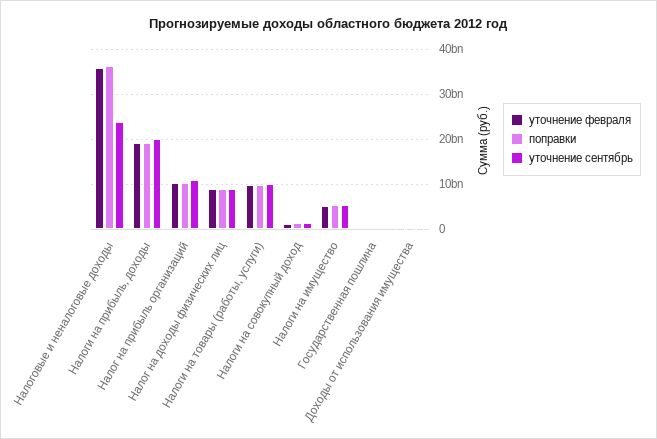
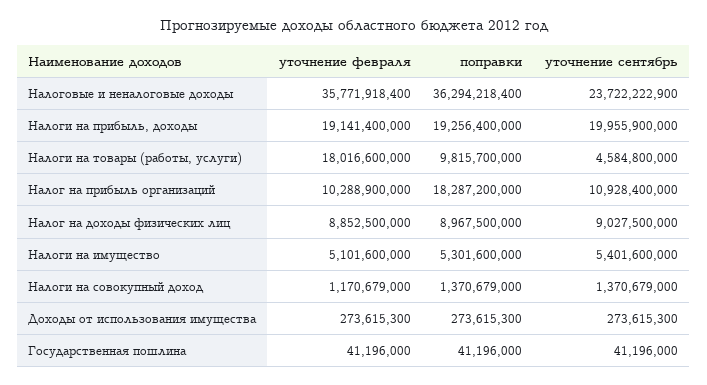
поправки, Налог на прибыль организаций: 10000000000 -> 18287200000
уточнение февраля, Налоги на товары (работы, услуги): 10000000000 -> 18016600000
уточнение сентябрь, Налоги на товары (работы, услуги): 10000000000 -> 4584800000

